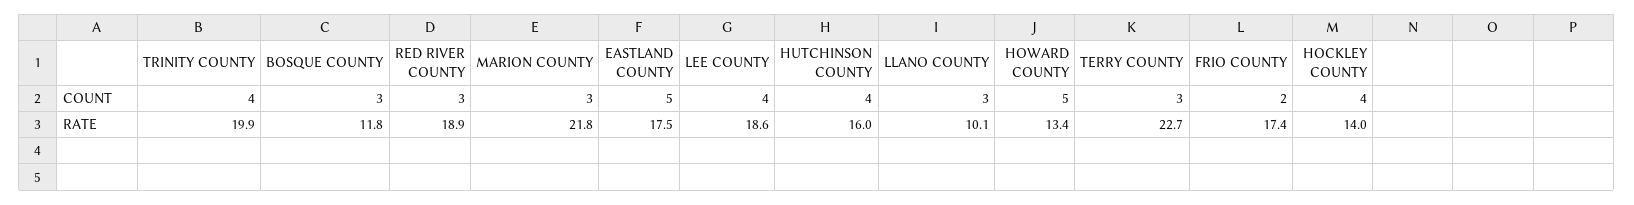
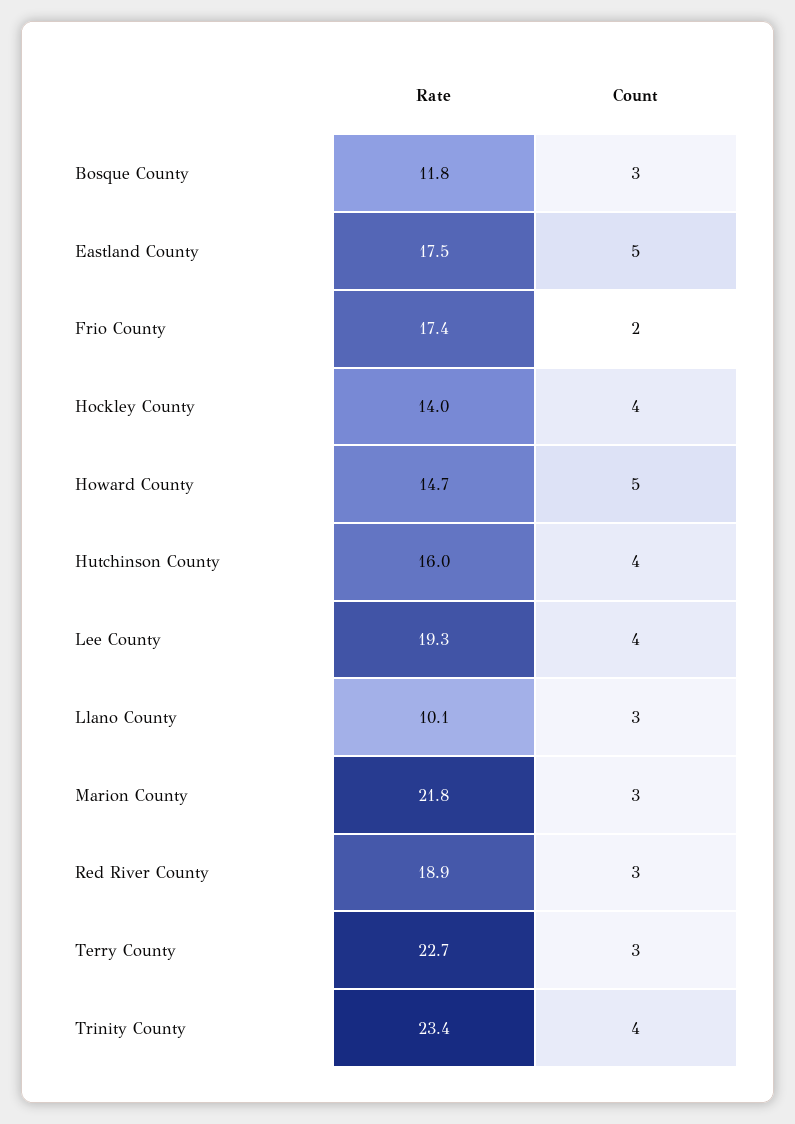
TRINITY COUNTY, RATE: 19.9 -> 23.4
LEE COUNTY, RATE: 18.6 -> 19.3
HOWARD COUNTY, RATE: 13.4 -> 14.7

